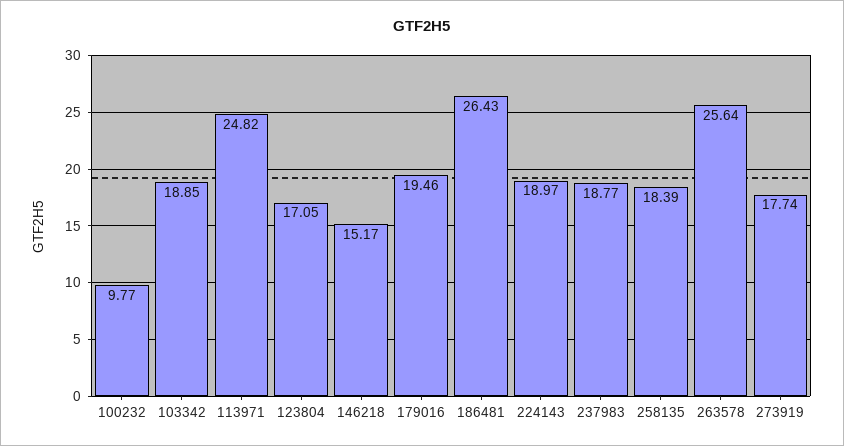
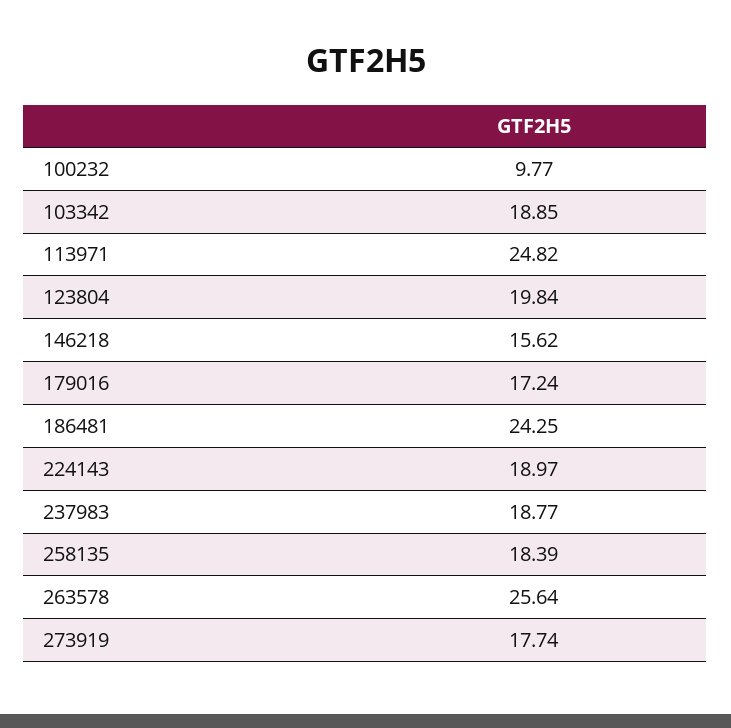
123804: 17.05 -> 19.84
146218: 15.17 -> 15.62
179016: 19.46 -> 17.24
186481: 26.43 -> 24.25

